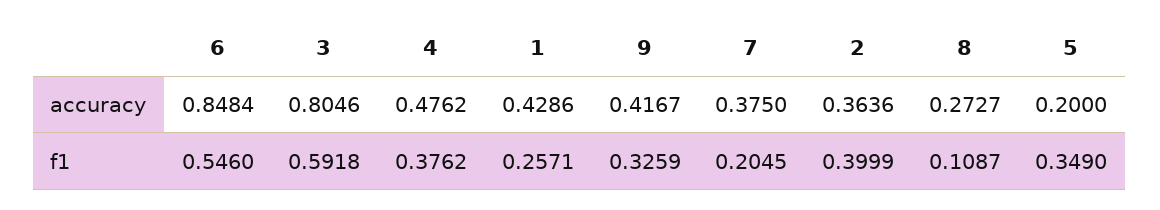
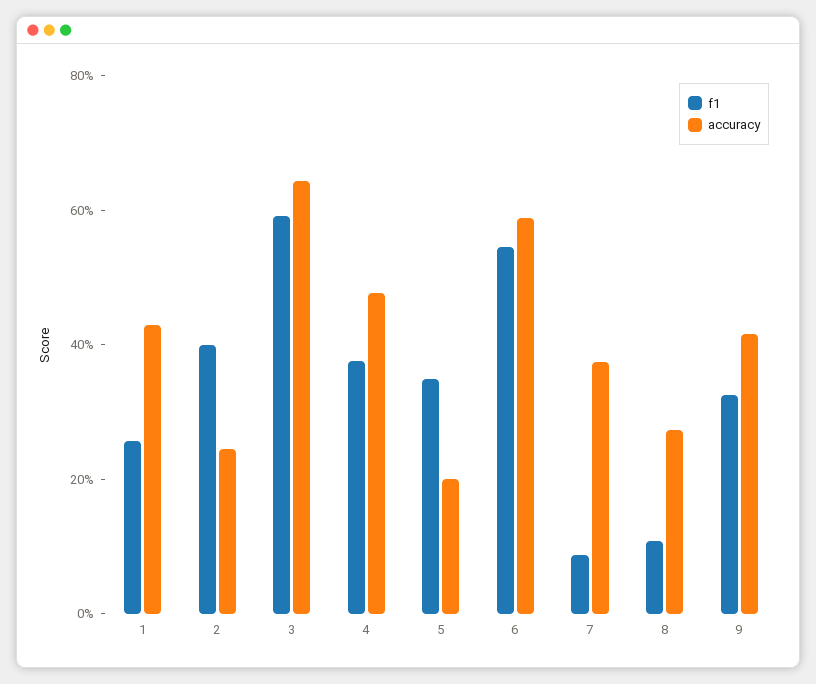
accuracy, 6: 0.8484 -> 0.6
accuracy, 3: 0.8046 -> 0.65
accuracy, 2: 0.3636 -> 0.25
f1, 7: 0.2045 -> 0.1

